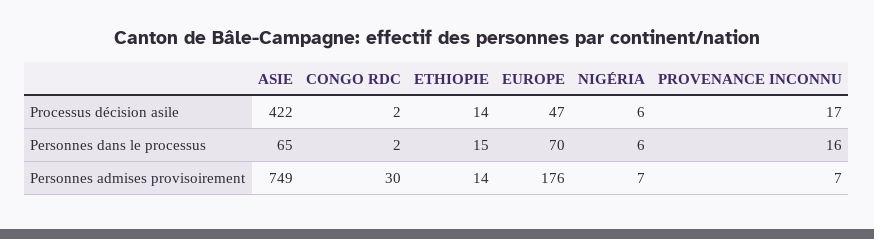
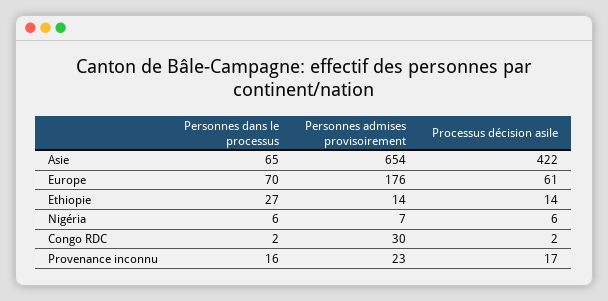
EUROPE, Processus décision asile: 47 -> 61
ETHIOPIE, Personnes dans le processus: 15 -> 27
ASIE, Personnes admises provisoirement: 749 -> 654
PROVENANCE INCONNU, Personnes admises provisoirement: 7 -> 23

